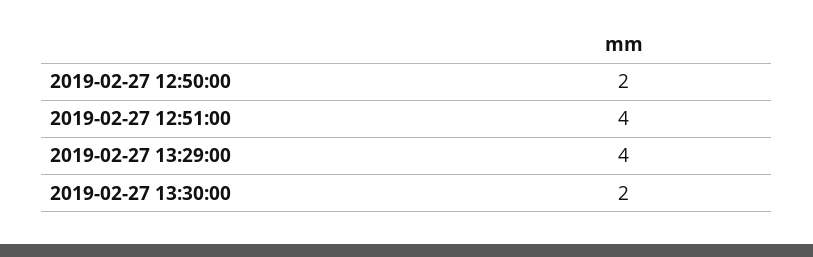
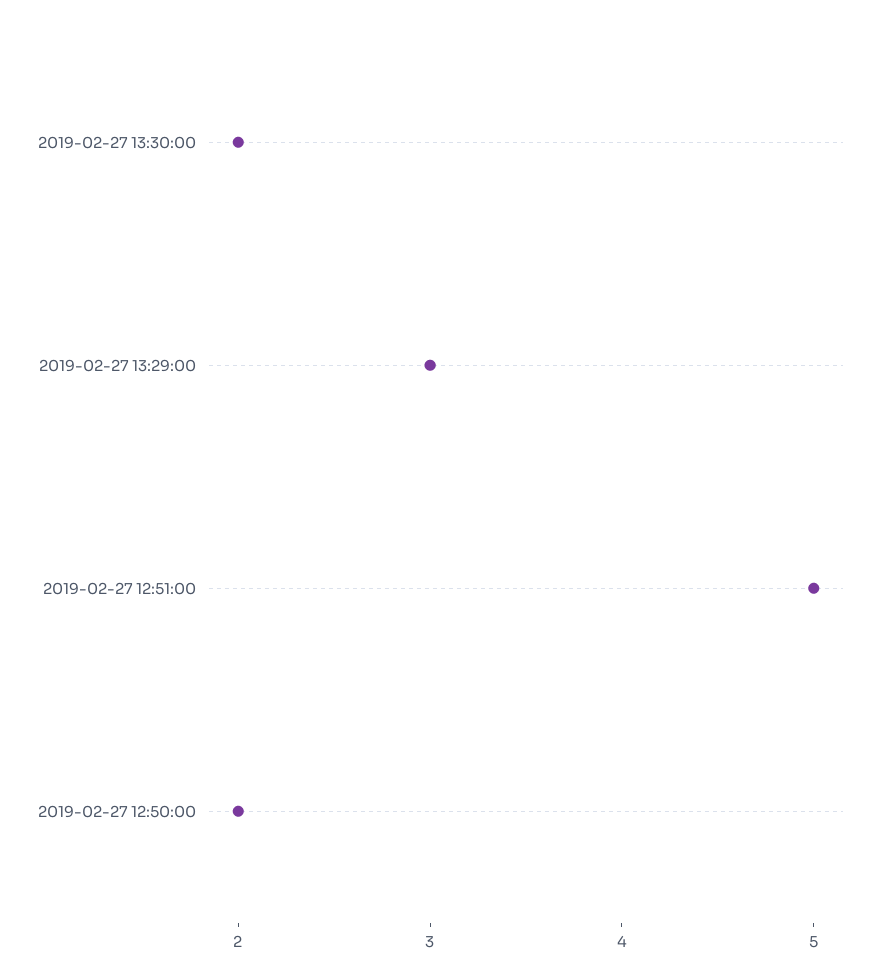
2019-02-27 12:51:00: 4 -> 5
2019-02-27 13:29:00: 4 -> 3

